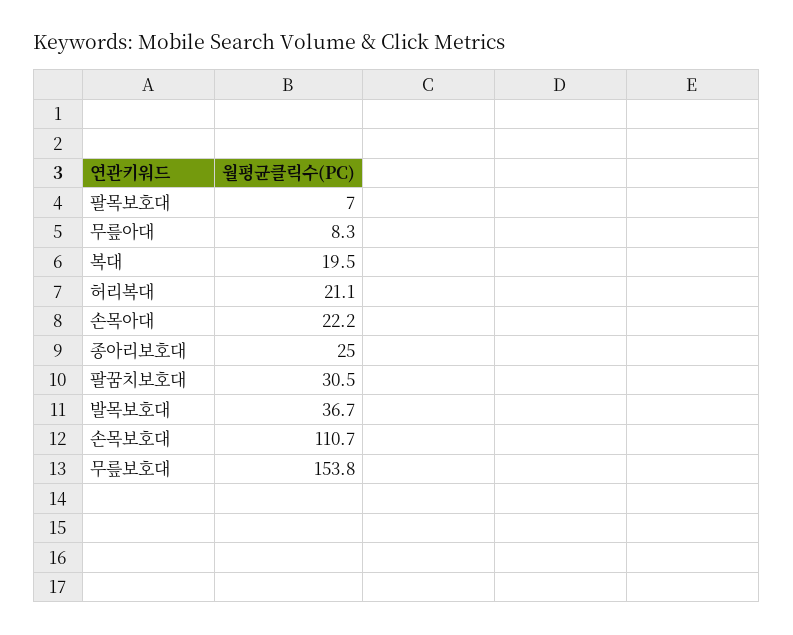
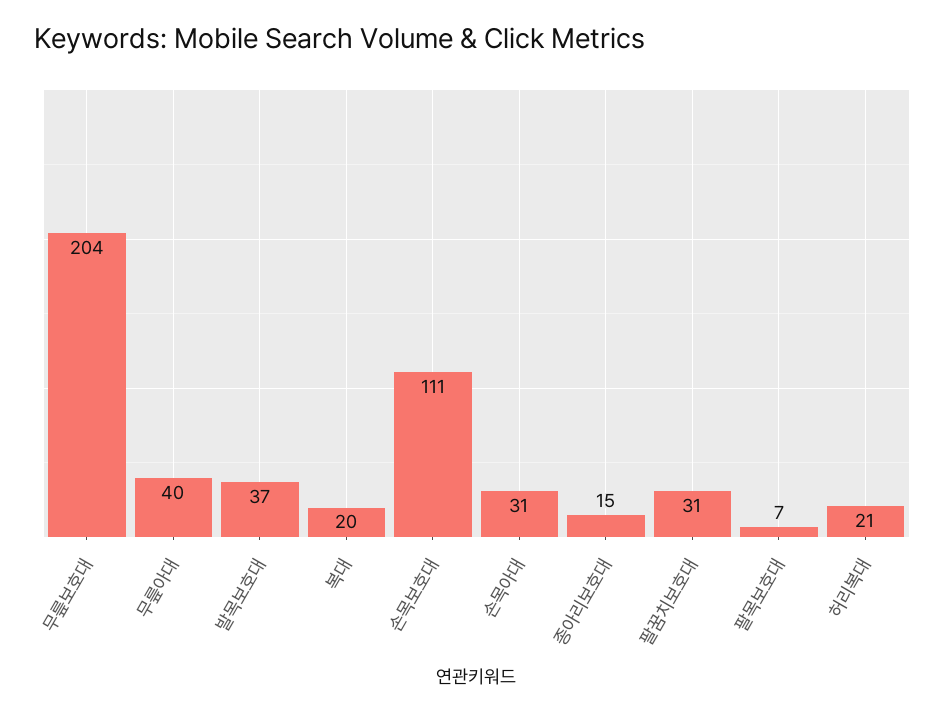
무릎아대: 8.3 -> 40
손목아대: 22.2 -> 31
종아리보호대: 25 -> 15
무릎보호대: 153.8 -> 204

